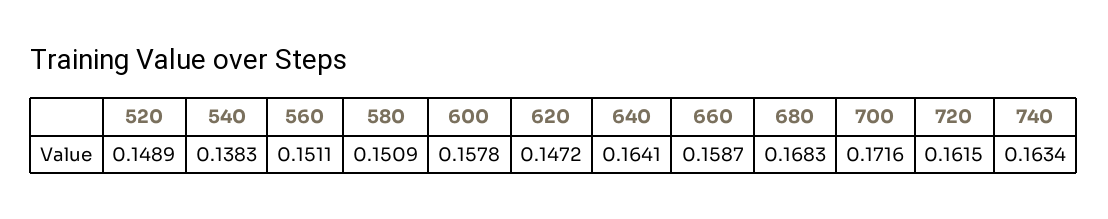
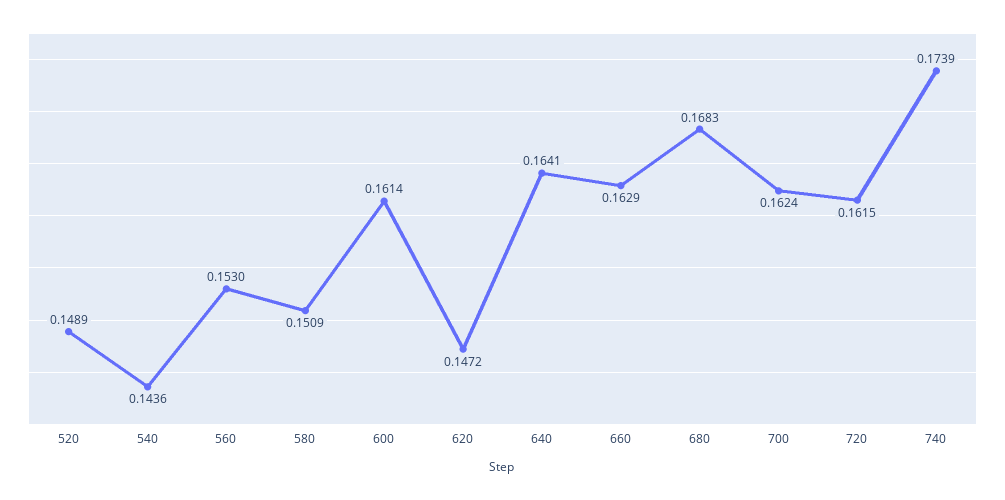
540: 0.1383 -> 0.1436
560: 0.1511 -> 0.153
600: 0.1578 -> 0.1614
660: 0.1587 -> 0.1629
700: 0.1716 -> 0.1624
740: 0.1634 -> 0.1739

